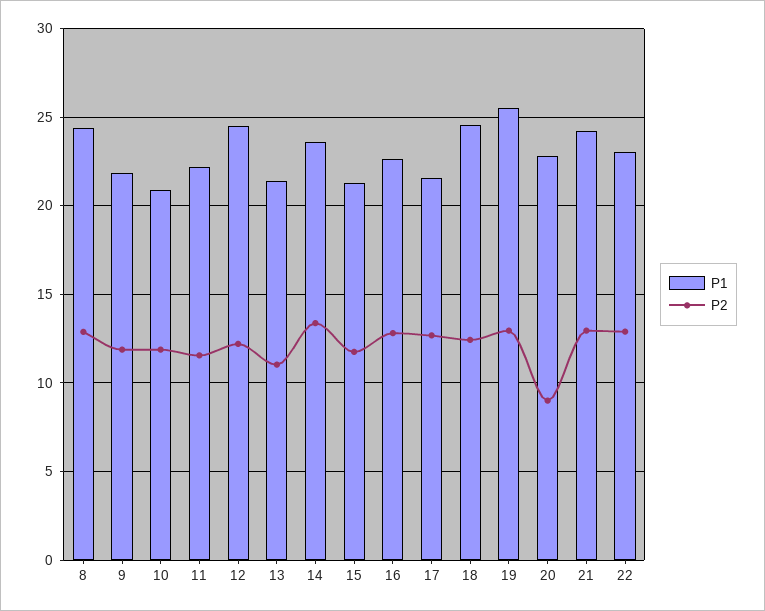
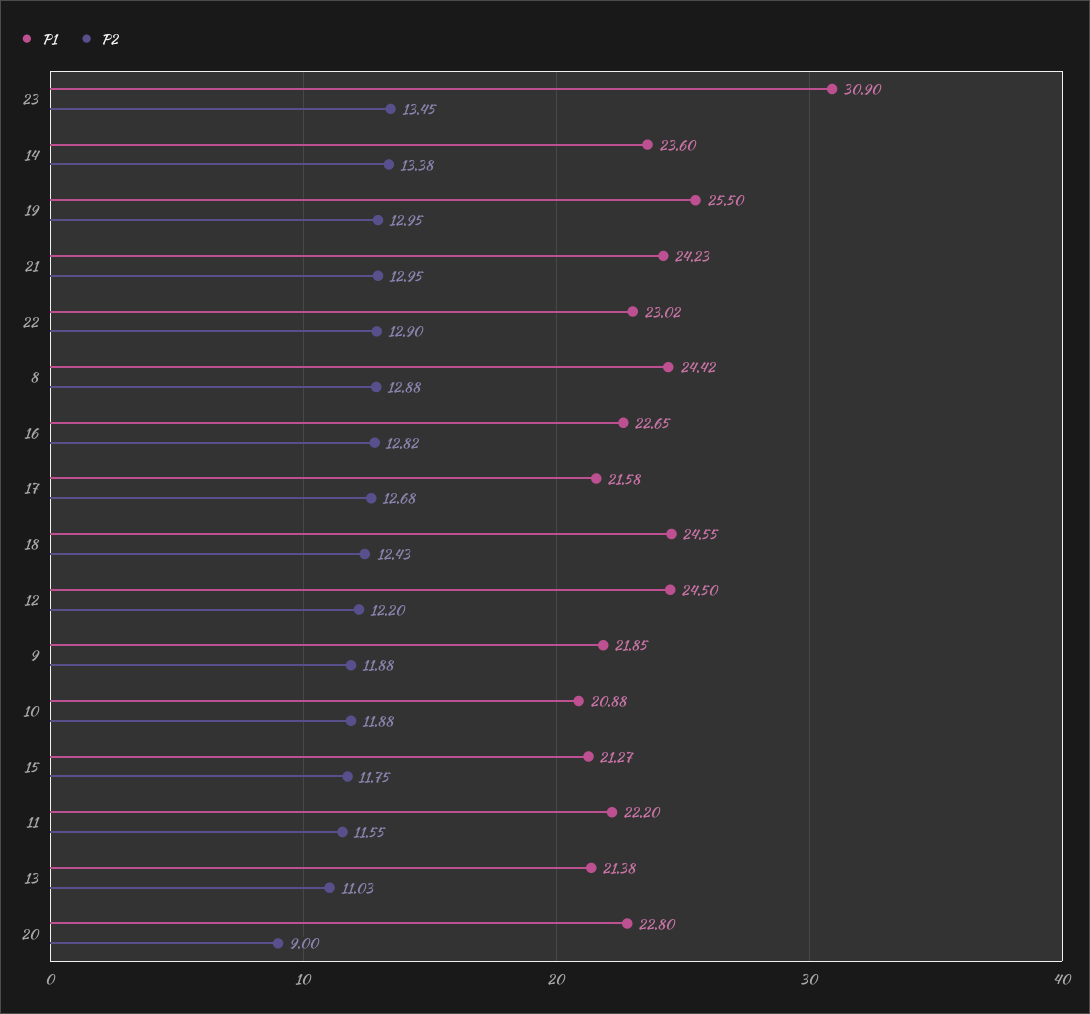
P1, 23: none -> 30.9
P2, 23: none -> 13.45

